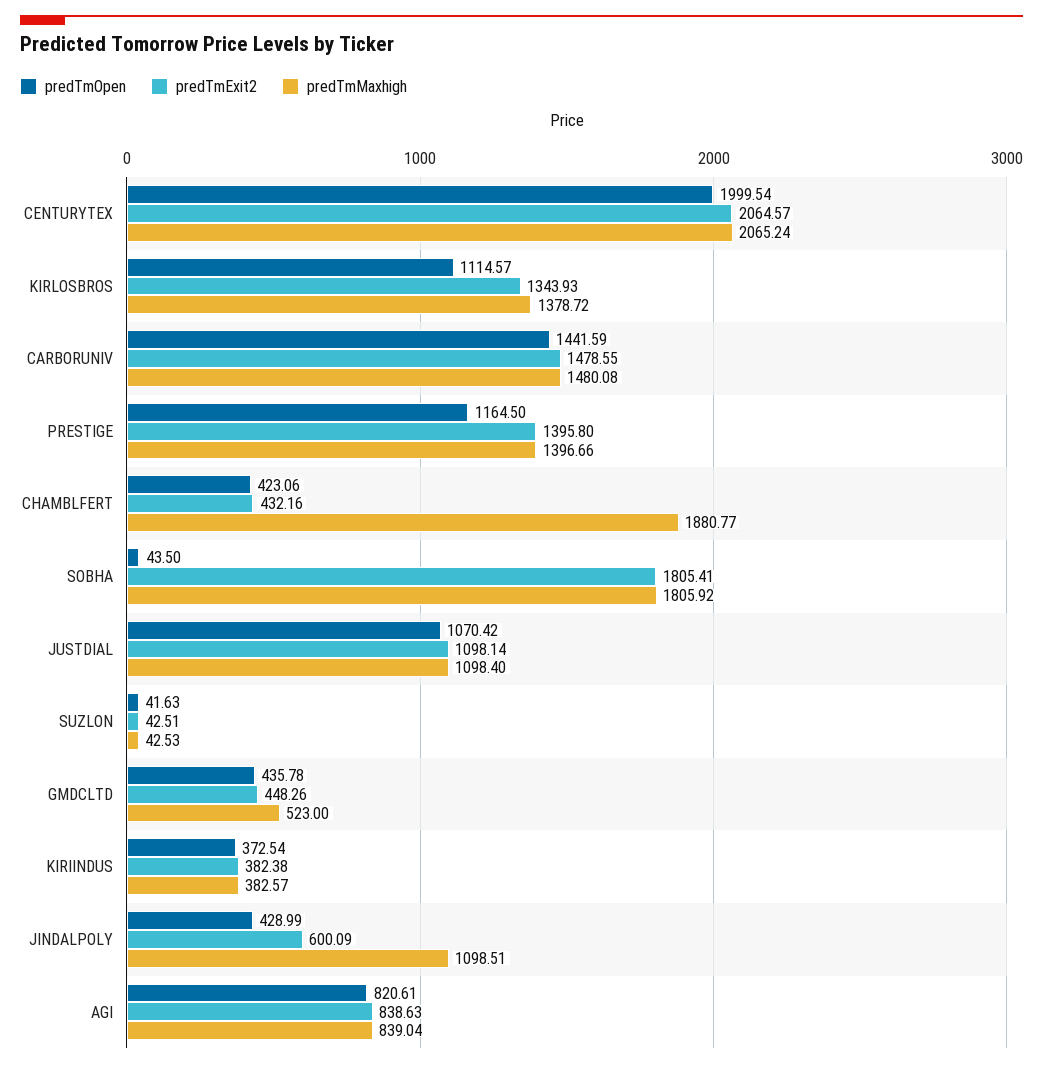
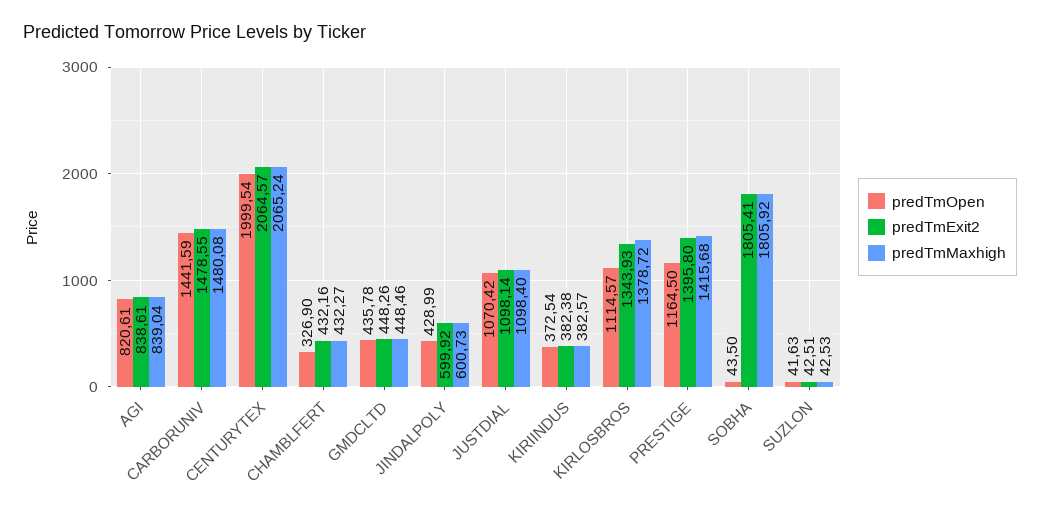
predTmMaxhigh, PRESTIGE: 1396.66 -> 1415.68
predTmOpen, CHAMBLFERT: 423.06 -> 326.9
predTmMaxhigh, CHAMBLFERT: 1880.77 -> 432.27
predTmMaxhigh, GMDCLTD: 523 -> 448.46
predTmExit2, JINDALPOLY: 600.09 -> 599.92
predTmMaxhigh, JINDALPOLY: 1098.51 -> 600.73
predTmExit2, AGI: 838.63 -> 838.61

